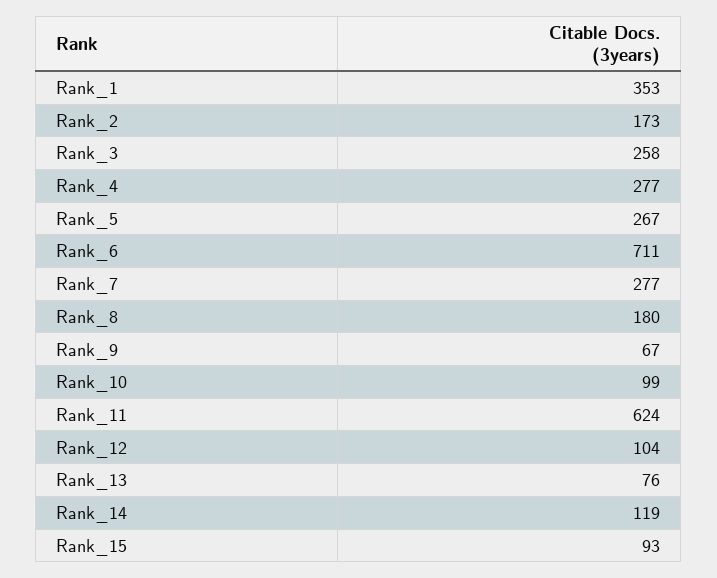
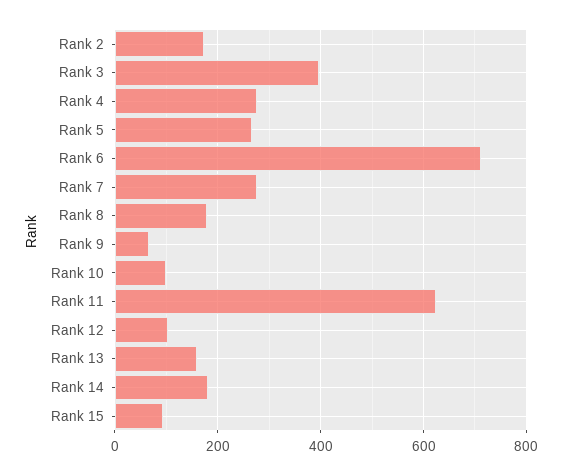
Rank_1: 353 -> none
Rank_3: 258 -> 400
Rank_13: 76 -> 160
Rank_14: 119 -> 180

